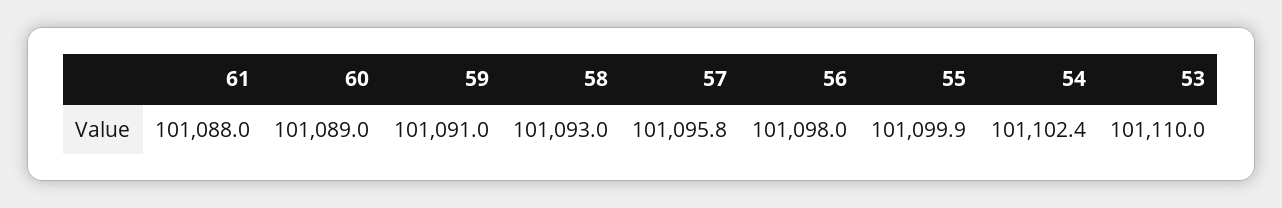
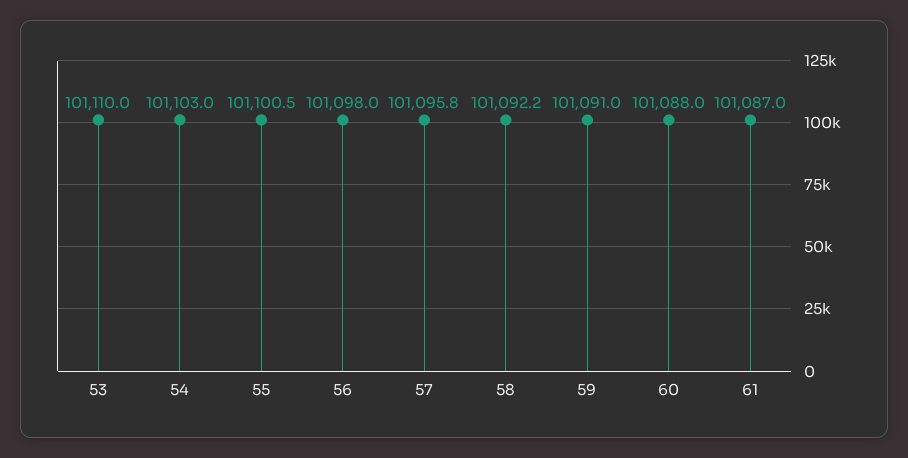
61: 101088 -> 101087
60: 101089 -> 101088
58: 101093 -> 101092.2
55: 101099.9 -> 101100.5
54: 101102.4 -> 101103

